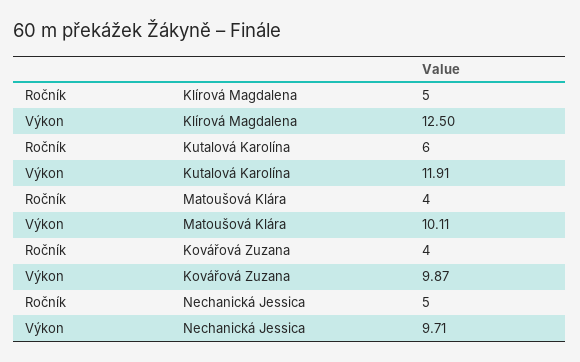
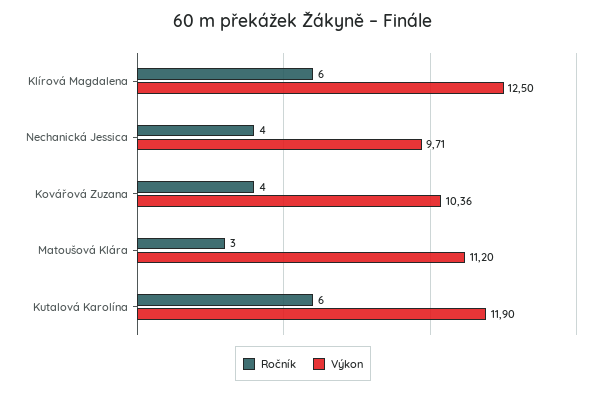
Ročník, Klírová Magdalena: 5 -> 6
Výkon, Kutalová Karolína: 11.91 -> 11.9
Ročník, Matoušová Klára: 4 -> 3
Výkon, Matoušová Klára: 10.11 -> 11.2
Výkon, Kovářová Zuzana: 9.87 -> 10.36
Ročník, Nechanická Jessica: 5 -> 4

